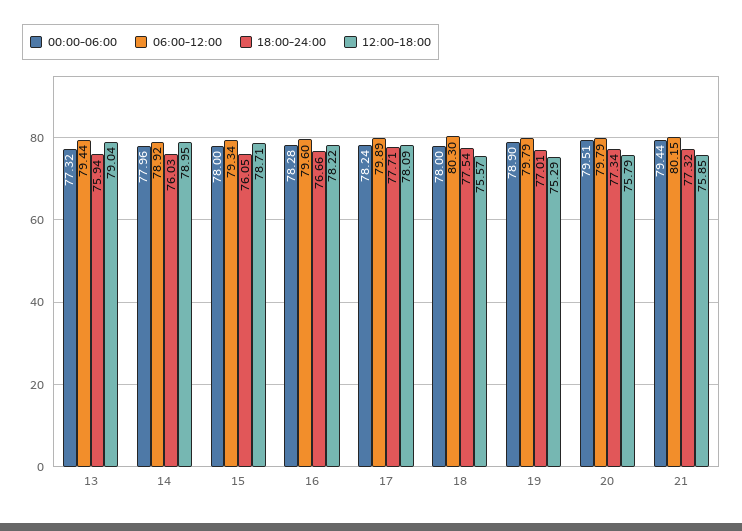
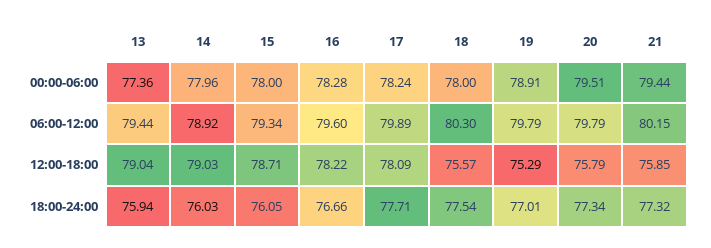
00:00-06:00, 13: 77.32 -> 77.36
12:00-18:00, 14: 78.95 -> 79.03
00:00-06:00, 19: 78.9 -> 78.91

